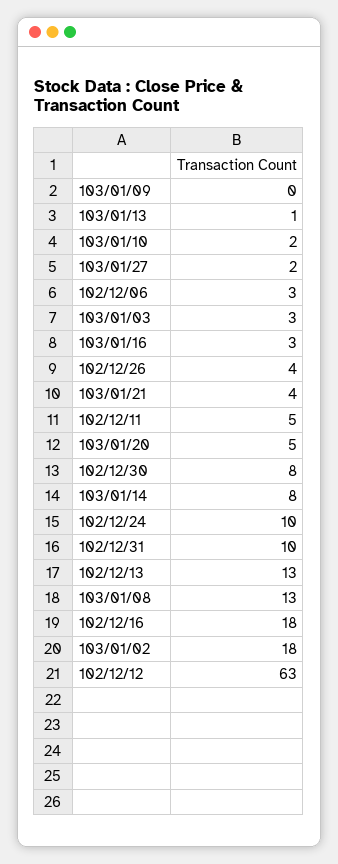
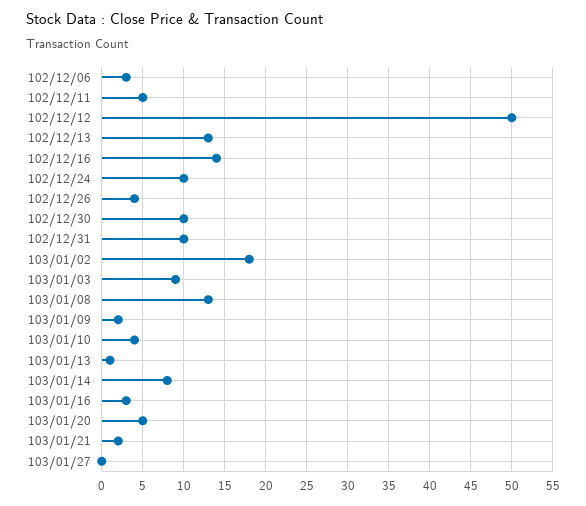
103/01/09: 0 -> 2
103/01/10: 2 -> 4
103/01/27: 2 -> 0
103/01/03: 3 -> 9
103/01/21: 4 -> 2
102/12/30: 8 -> 10
102/12/16: 18 -> 14
102/12/12: 63 -> 50

